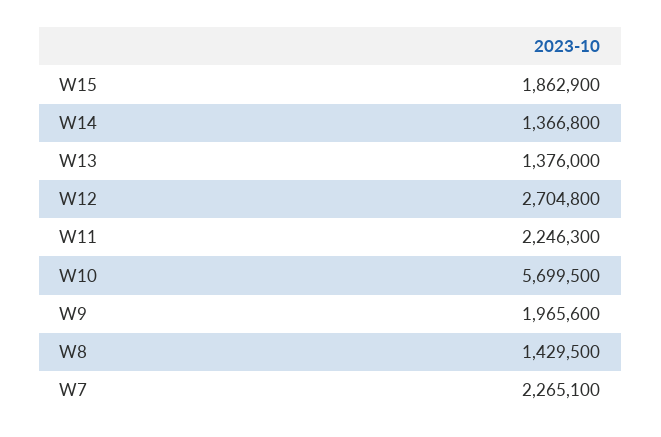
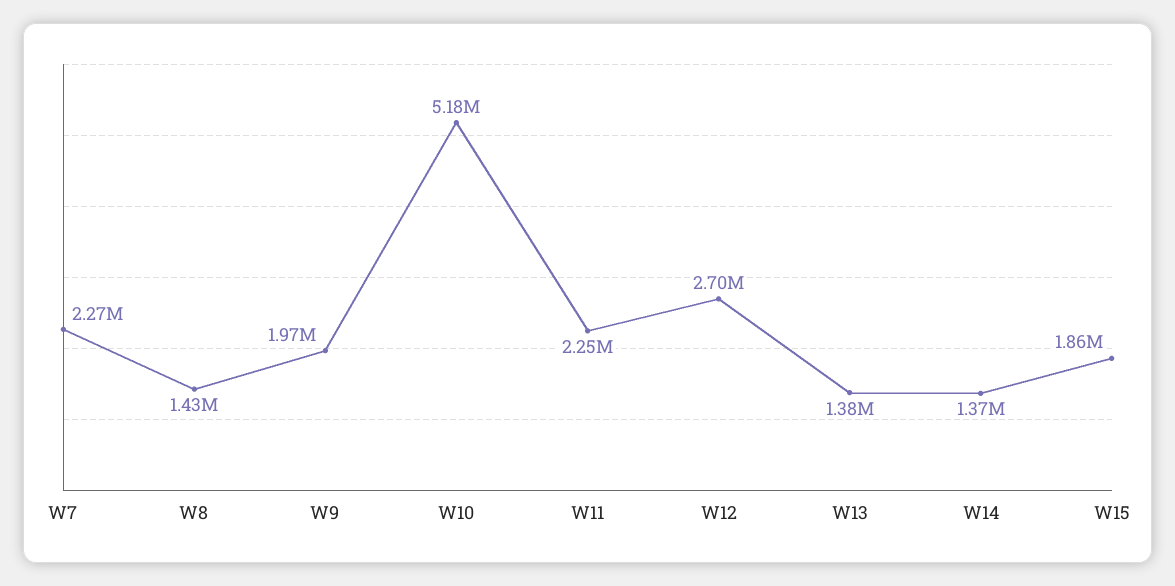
W10: 5699500 -> 5180000

